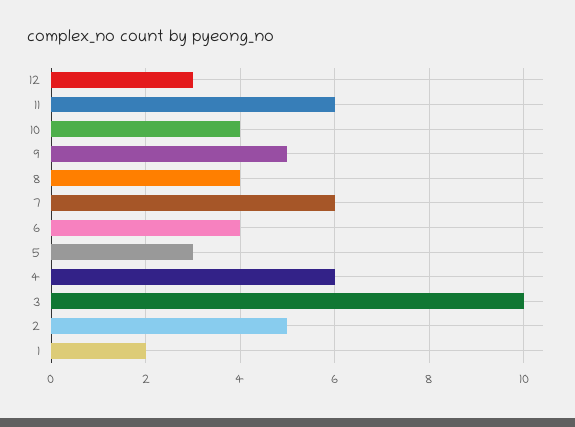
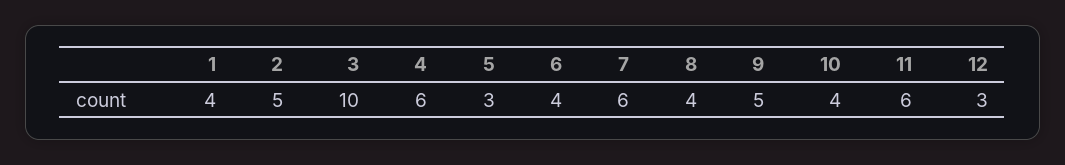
1: 2 -> 4

